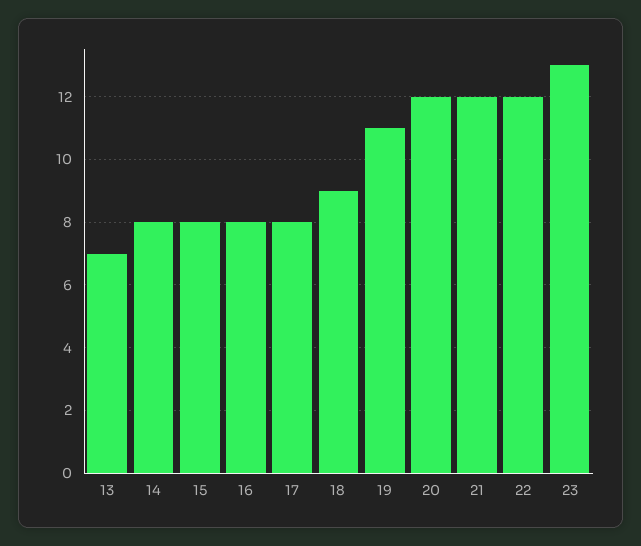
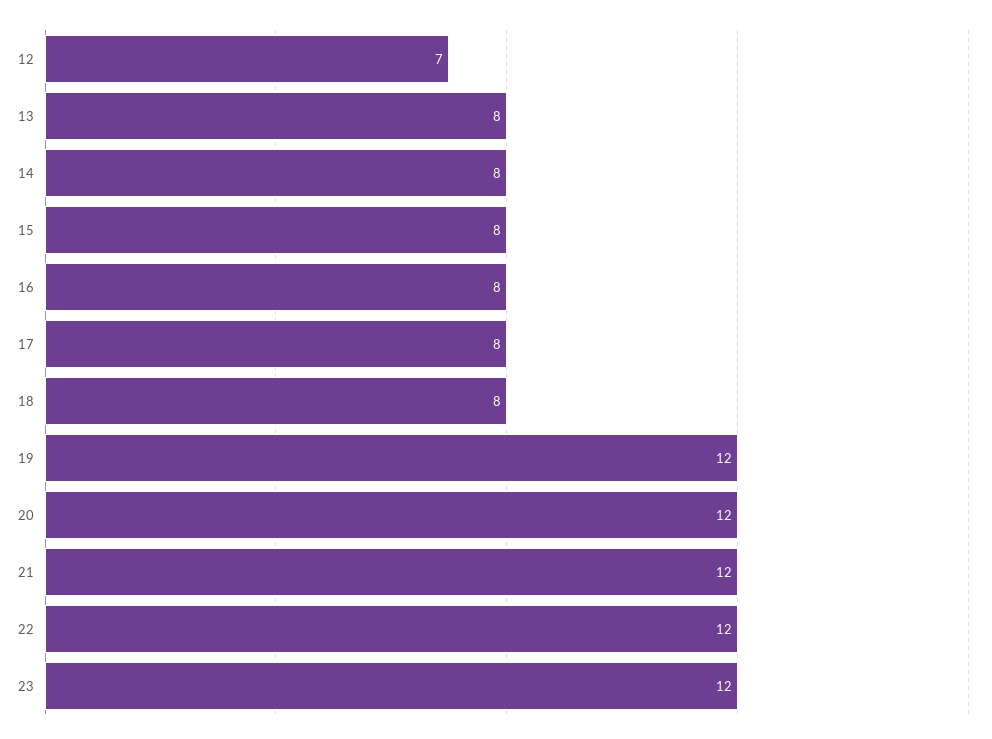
13: 7 -> 8
18: 9 -> 8
19: 11 -> 12
23: 13 -> 12
12: none -> 7

